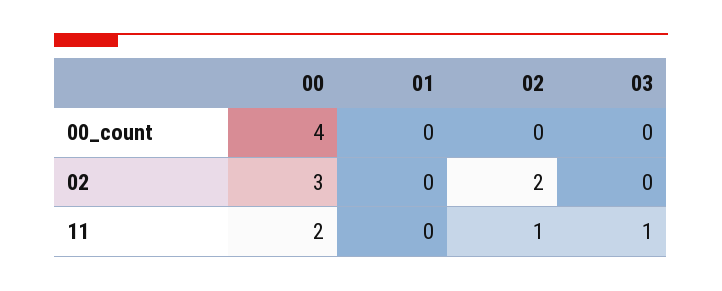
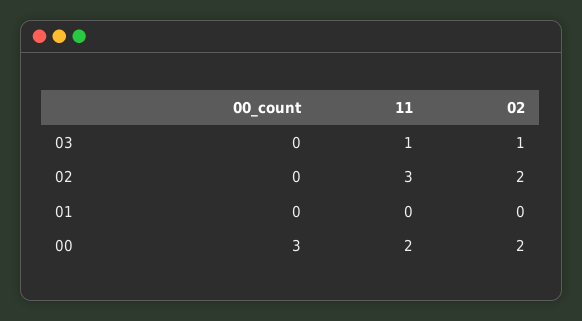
00, 00_count: 4 -> 3
00, 02: 3 -> 2
03, 02: 0 -> 1
02, 11: 1 -> 3

